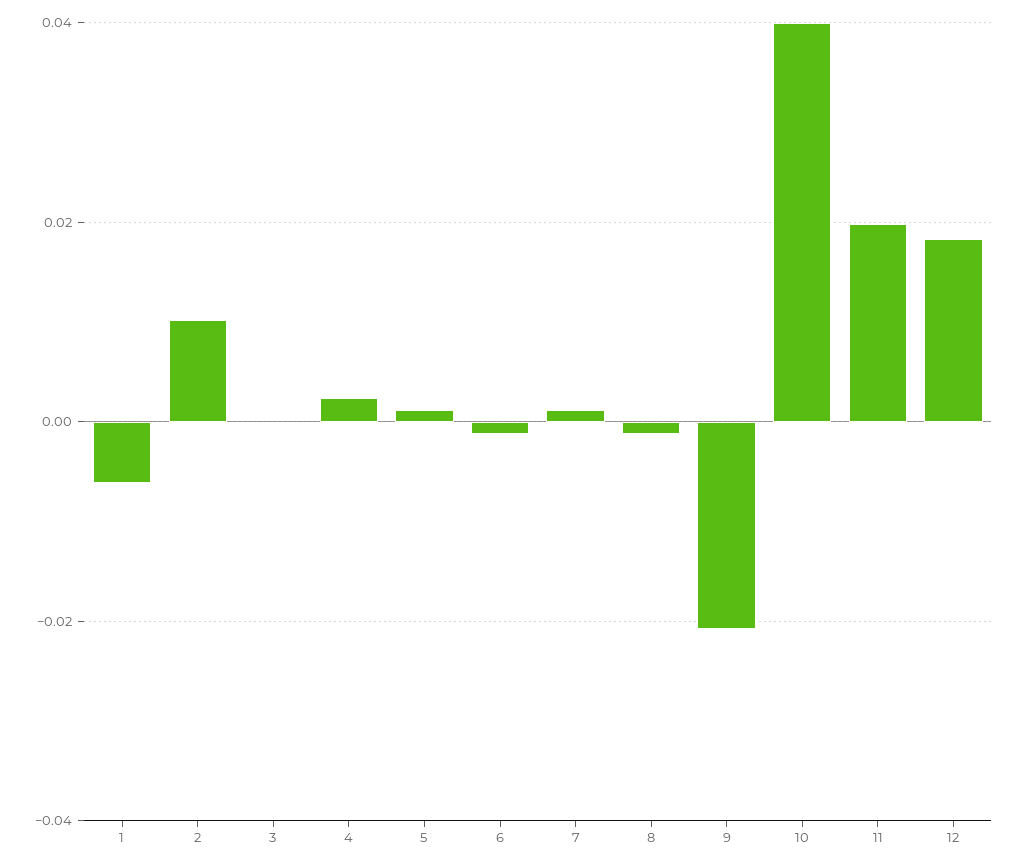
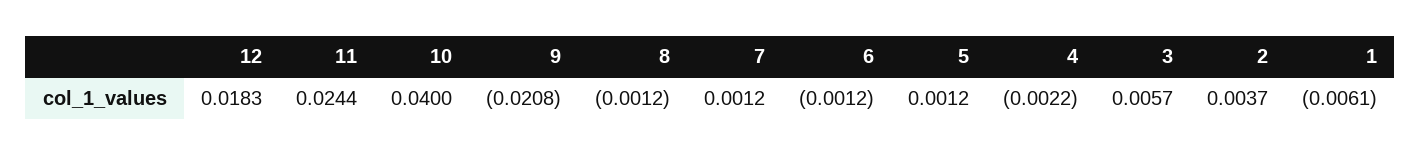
2: 0.01 -> 0.0037
3: 0 -> 0.0057
4: 0.002 -> -0.0022
11: 0.02 -> 0.0244

